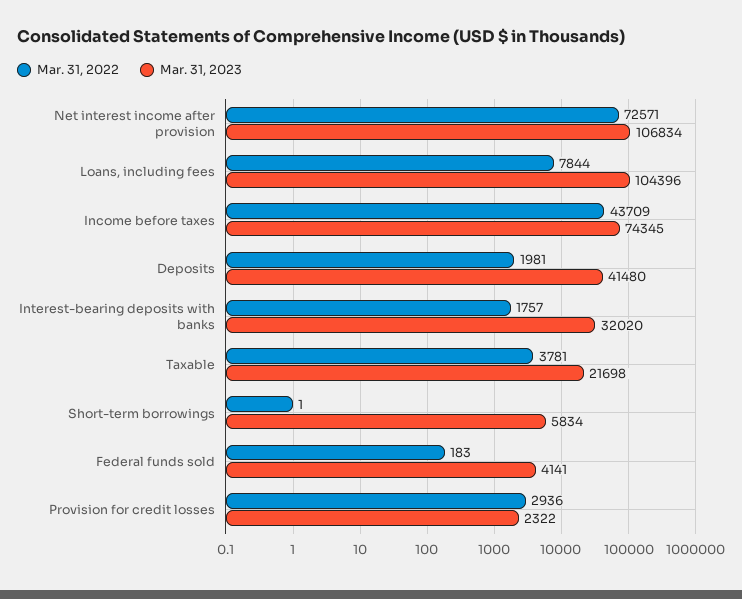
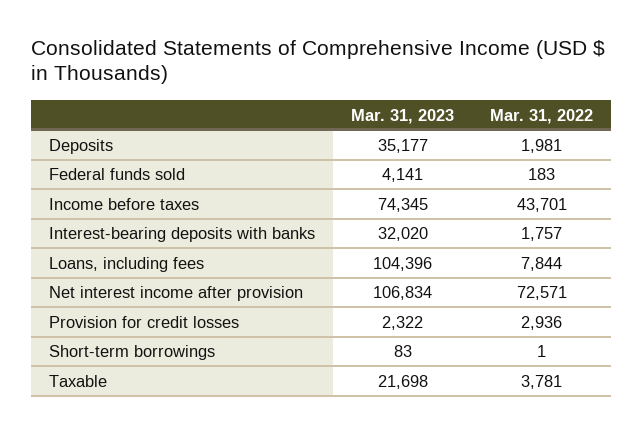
Mar. 31, 2022, Income before taxes: 43709 -> 43701
Mar. 31, 2023, Deposits: 41480 -> 35177
Mar. 31, 2023, Short-term borrowings: 5834 -> 83

